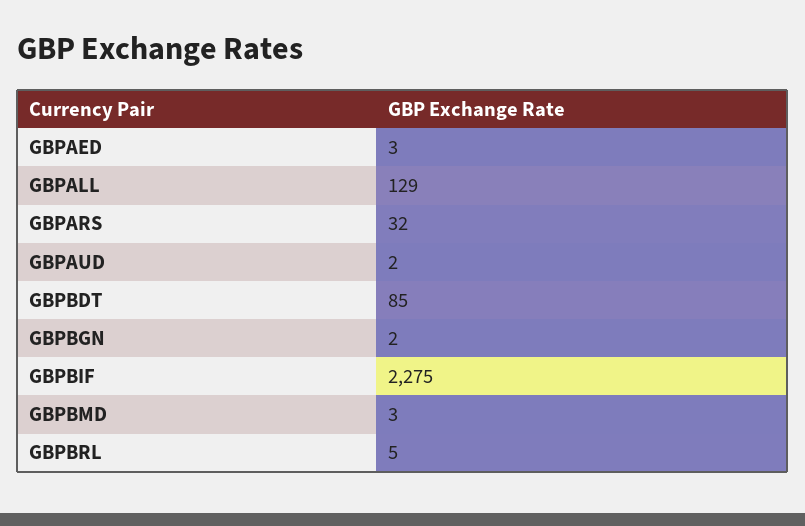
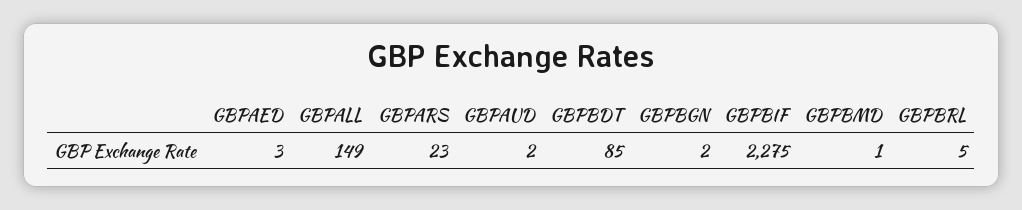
GBPALL: 129 -> 149
GBPARS: 32 -> 23
GBPBMD: 3 -> 1

